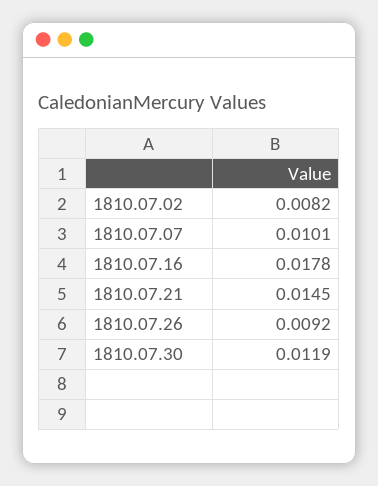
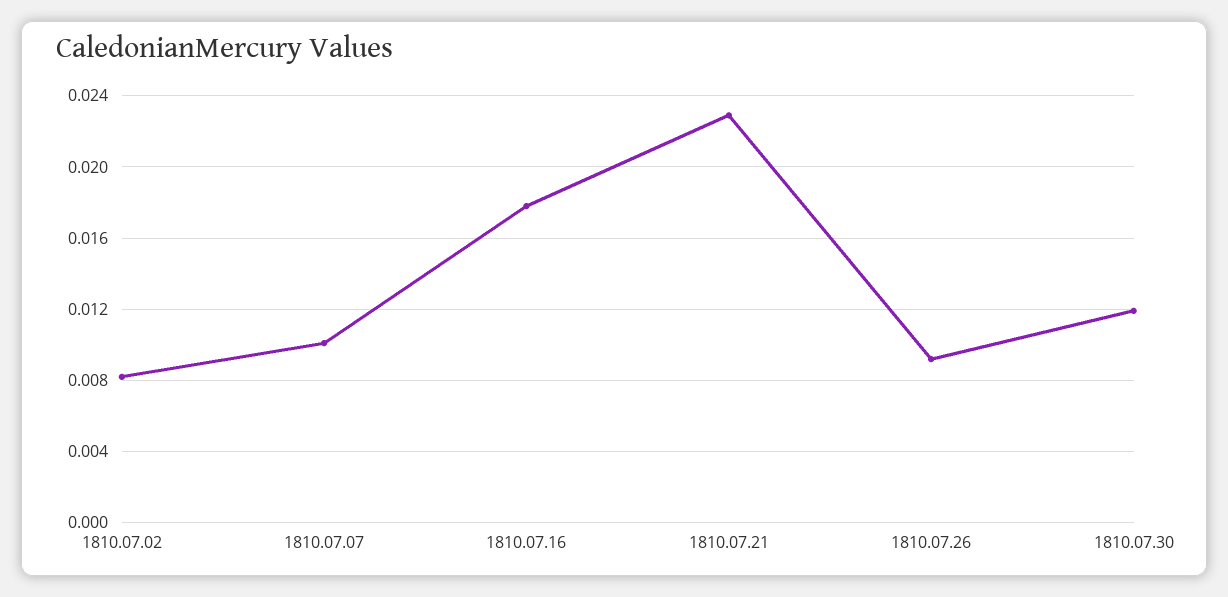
1810.07.21: 0.0145 -> 0.023

